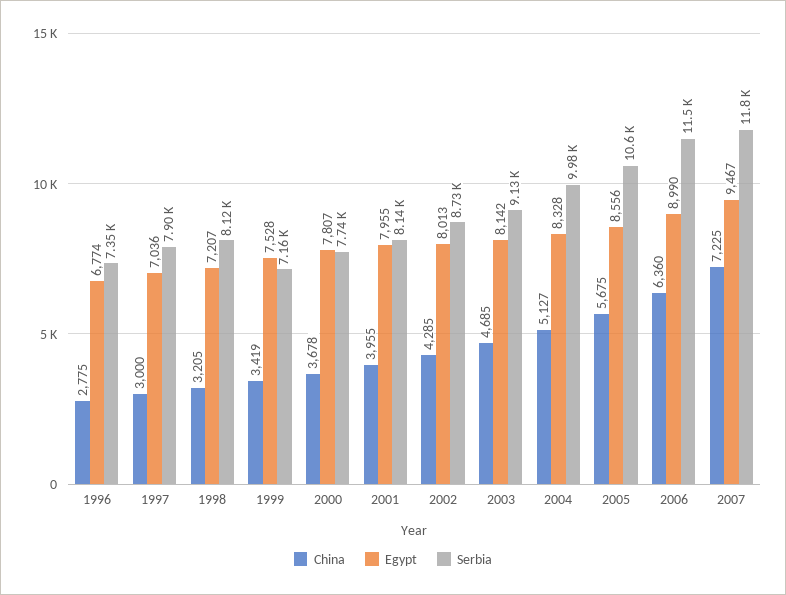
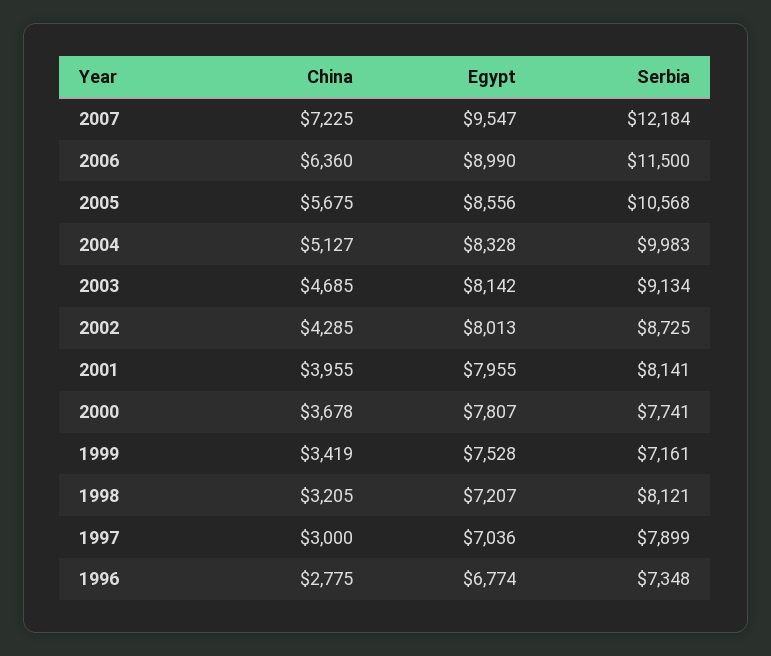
Egypt, 2007: 9467 -> 9547
Serbia, 2007: 11800 -> 12184

